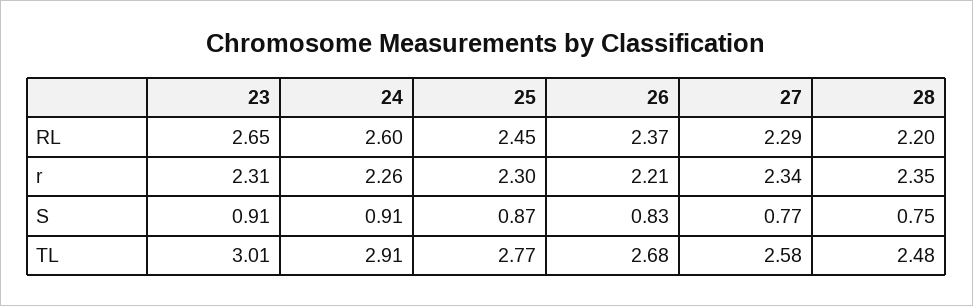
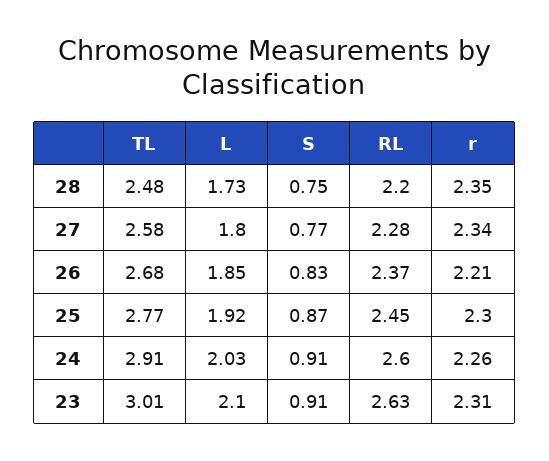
23, RL: 2.65 -> 2.63
27, RL: 2.29 -> 2.28
28, L: none -> 1.73
27, L: none -> 1.8
26, L: none -> 1.85
25, L: none -> 1.92
24, L: none -> 2.03
23, L: none -> 2.1

